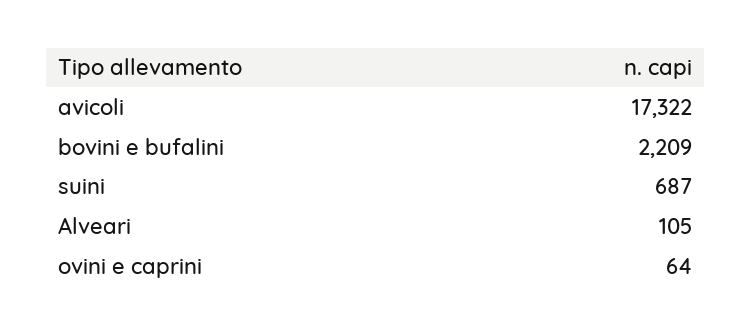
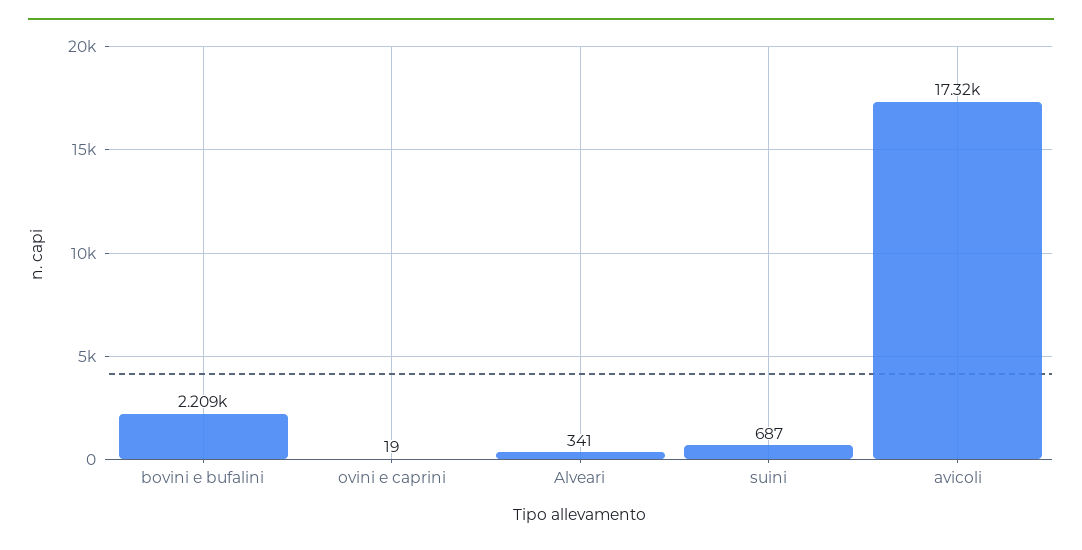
Alveari: 105 -> 341
ovini e caprini: 64 -> 19

